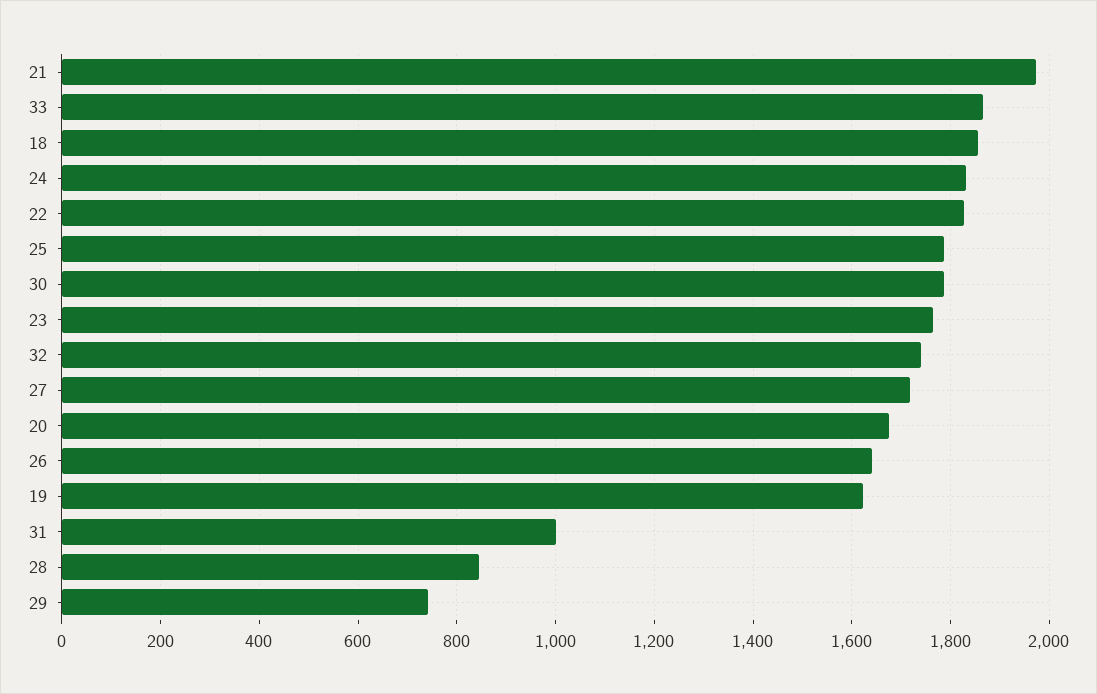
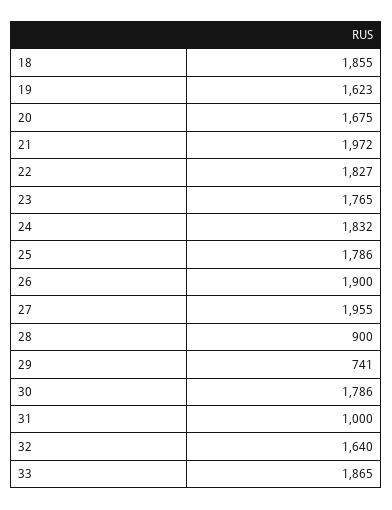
32: 1740 -> 1640
27: 1720 -> 1955
26: 1640 -> 1900
28: 840 -> 900

